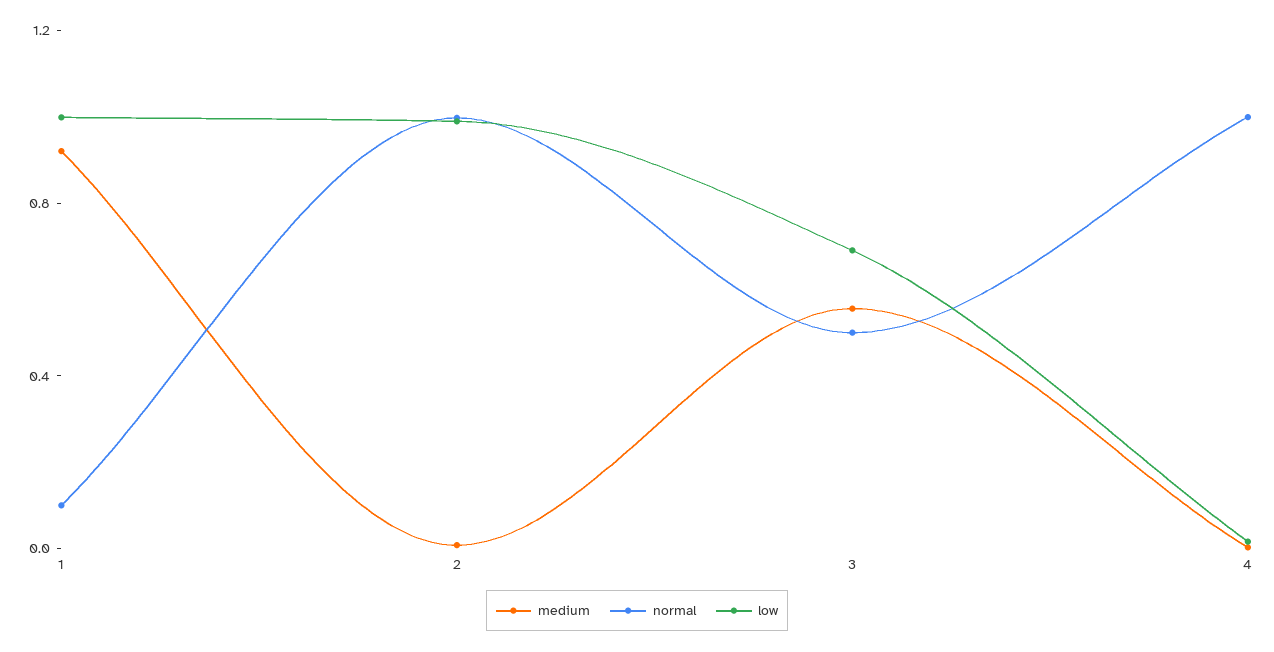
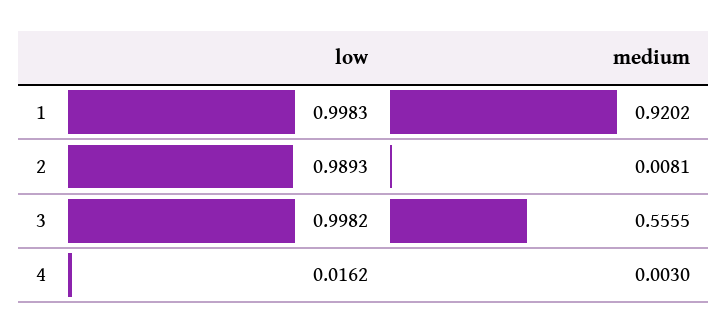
normal, 1: 0.1 -> none
normal, 2: 1 -> none
normal, 3: 0.5 -> none
low, 3: 0.7 -> 0.9982
normal, 4: 1 -> none

